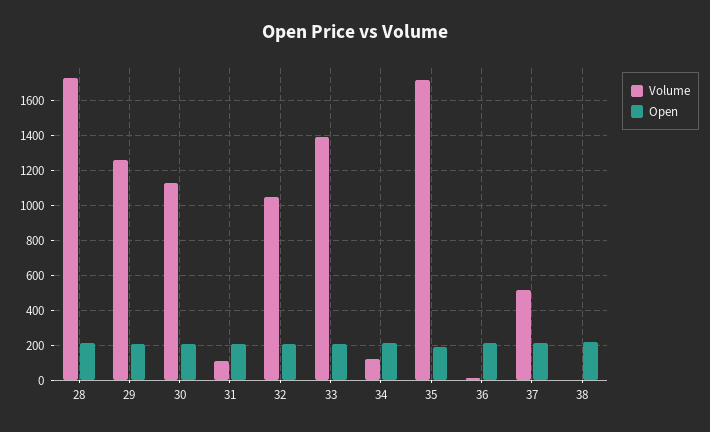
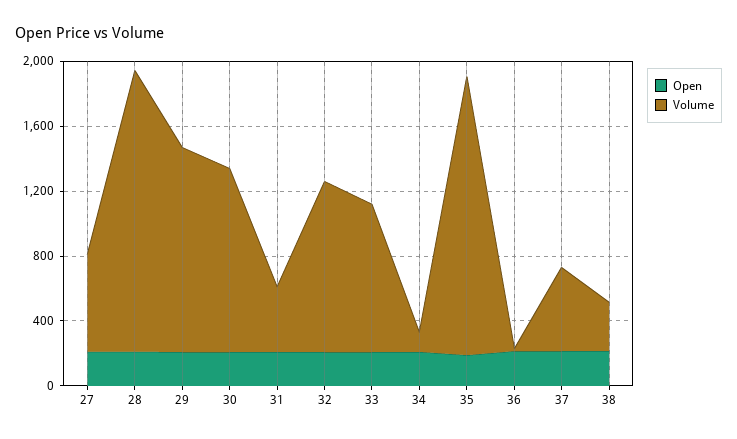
Volume, 31: 100 -> 400
Volume, 33: 1400 -> 900
Volume, 38: 0 -> 300
Open, 27: none -> 200
Volume, 27: none -> 600

